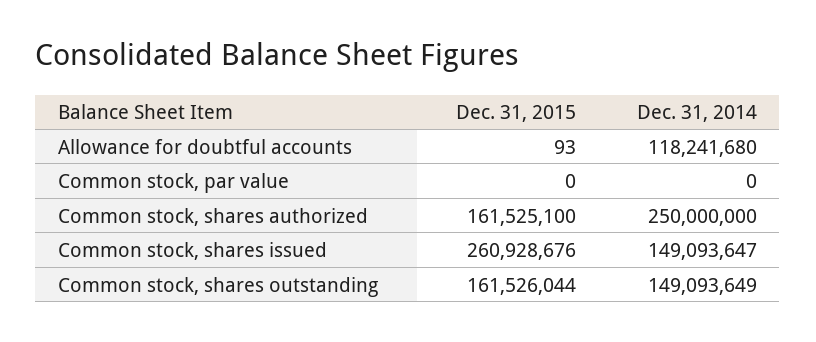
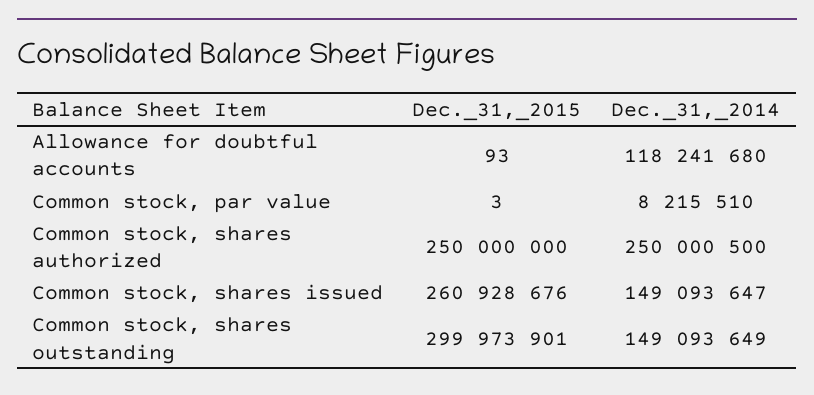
Dec. 31, 2015, Common stock, par value: 0 -> 3
Dec. 31, 2014, Common stock, par value: 0 -> 8215510
Dec. 31, 2015, Common stock, shares authorized: 161525100 -> 250000000
Dec. 31, 2014, Common stock, shares authorized: 250000000 -> 250000500
Dec. 31, 2015, Common stock, shares outstanding: 161526044 -> 299973901

